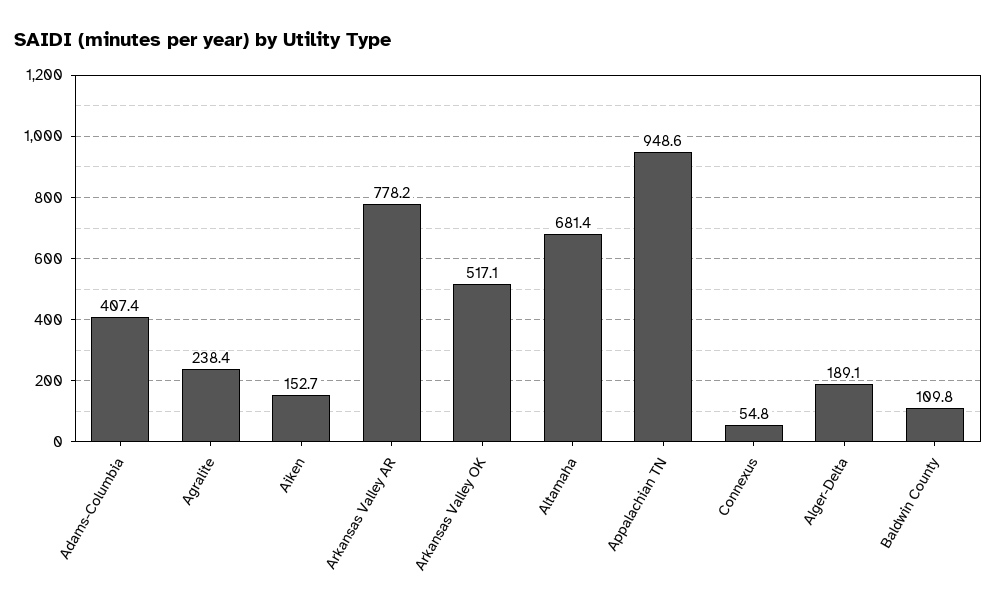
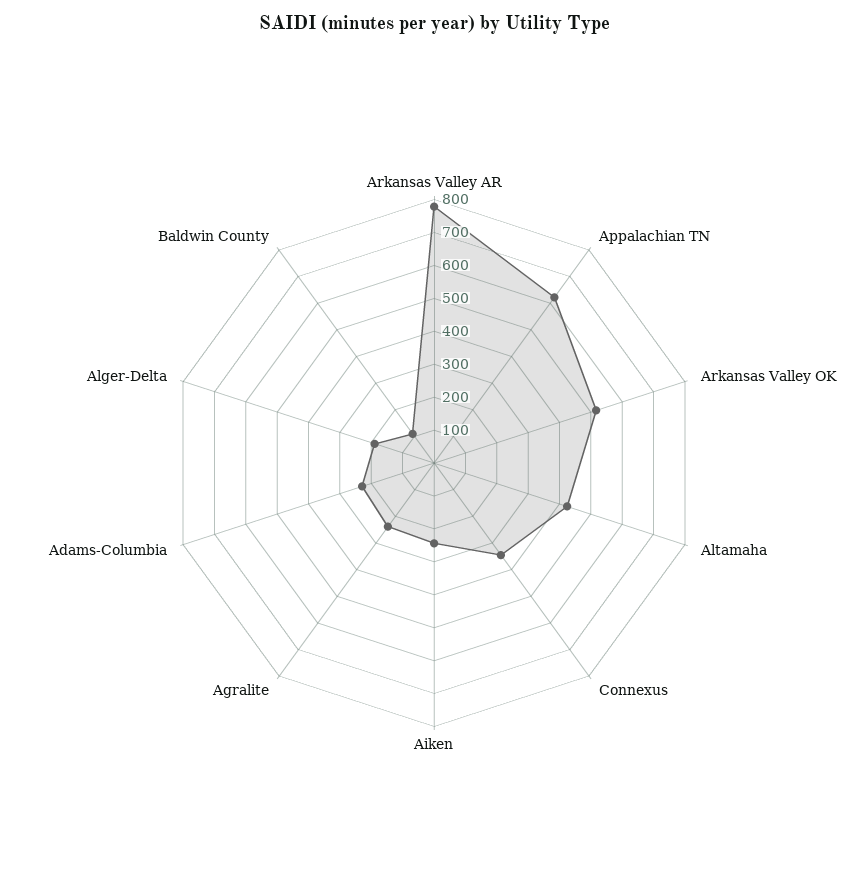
Adams-Columbia: 407.4 -> 225
Aiken: 152.7 -> 250
Altamaha: 681.4 -> 425
Appalachian TN: 948.6 -> 625
Connexus: 54.8 -> 350

